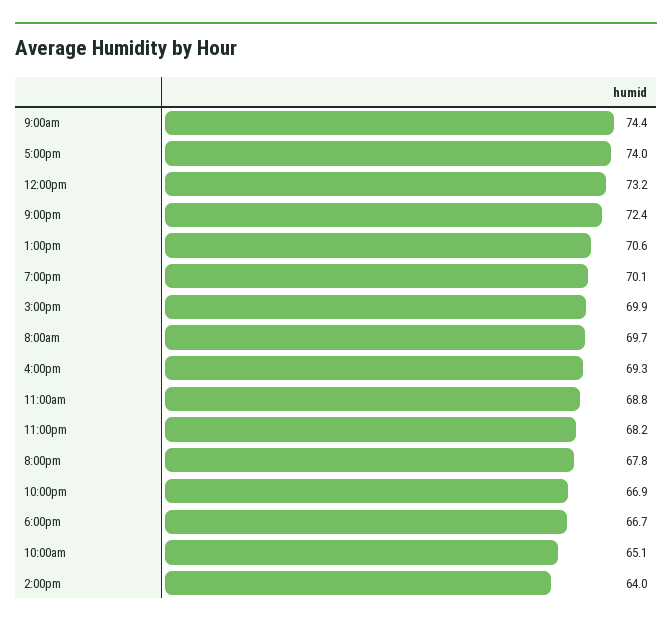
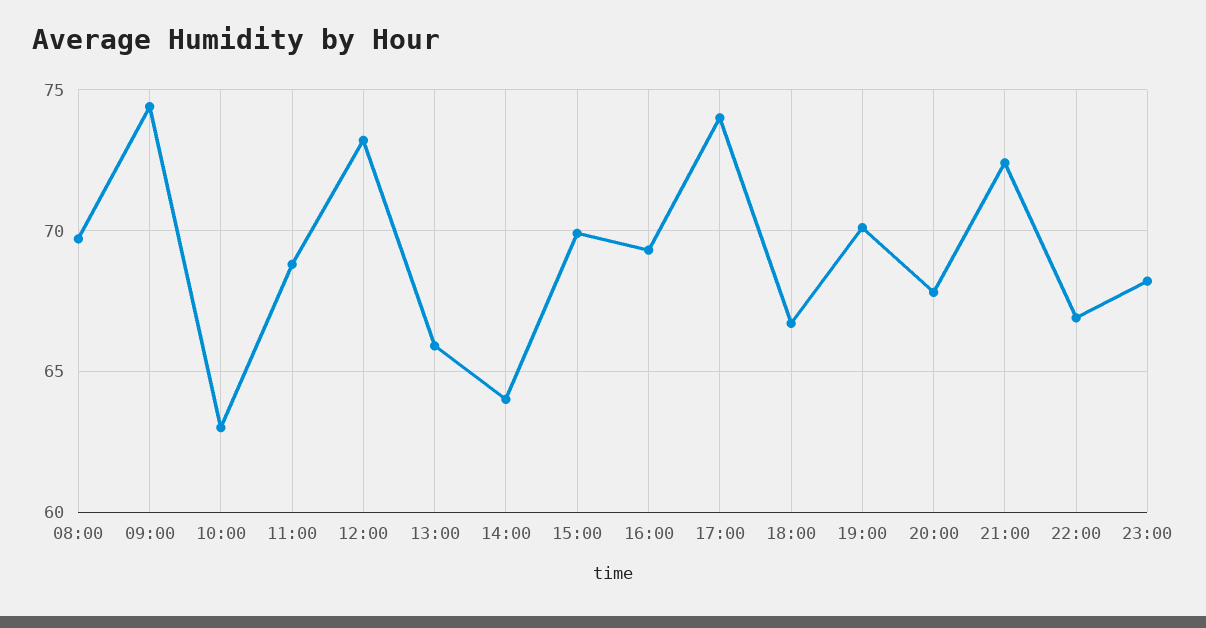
1:00pm: 70.6 -> 66
10:00am: 65.1 -> 63

